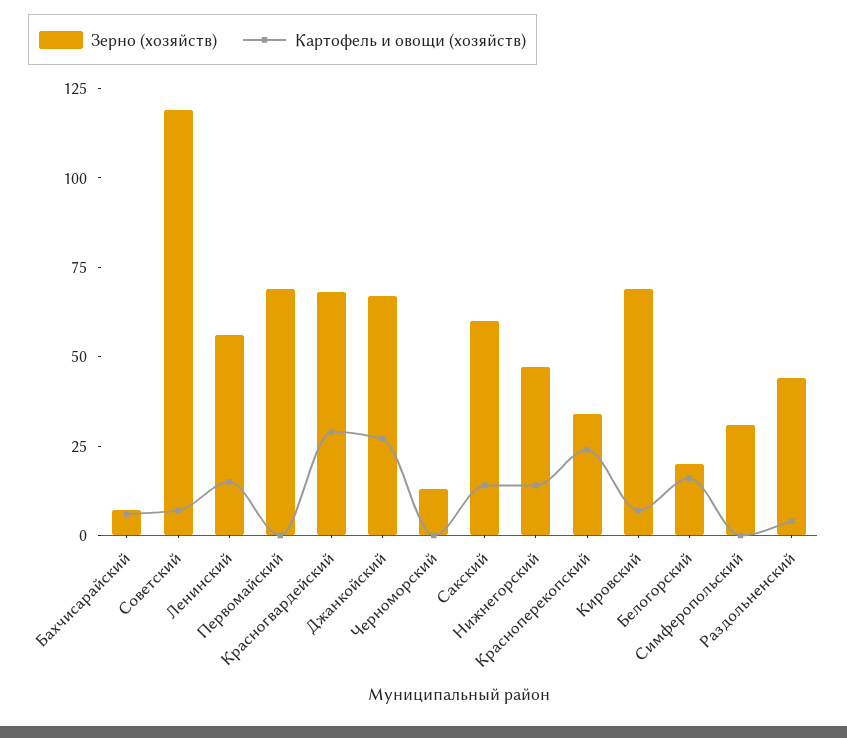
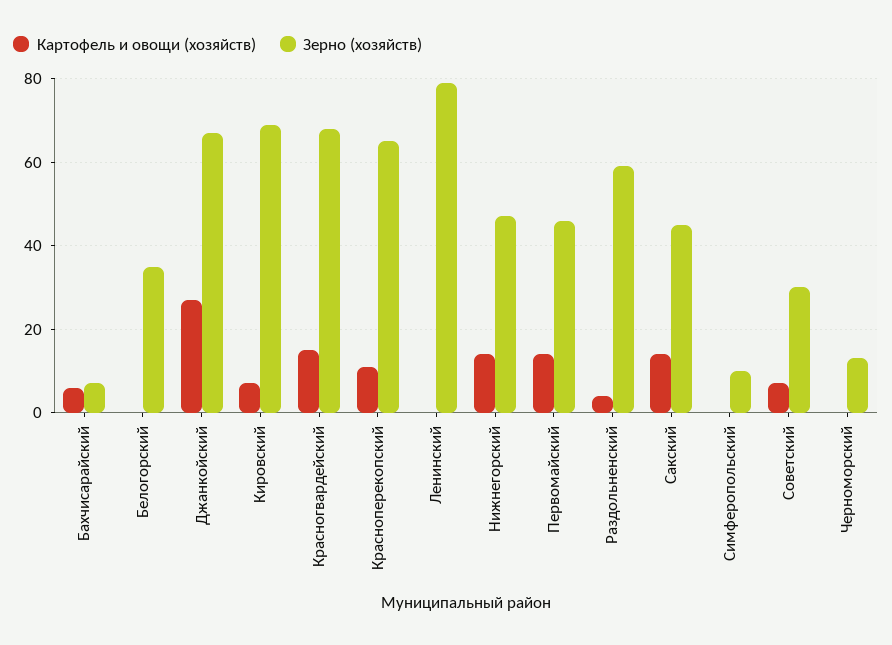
Зерно (хозяйств), Советский: 120 -> 30
Зерно (хозяйств), Ленинский: 55 -> 80
Картофель и овощи (хозяйств), Ленинский: 15 -> 0
Зерно (хозяйств), Первомайский: 70 -> 45
Картофель и овощи (хозяйств), Первомайский: 0 -> 15
Картофель и овощи (хозяйств), Красногвардейский: 30 -> 15
Зерно (хозяйств), Сакский: 60 -> 45
Зерно (хозяйств), Красноперекопский: 35 -> 65
Картофель и овощи (хозяйств), Красноперекопский: 25 -> 10
Зерно (хозяйств), Белогорский: 20 -> 35
Картофель и овощи (хозяйств), Белогорский: 15 -> 0
Зерно (хозяйств), Симферопольский: 30 -> 10
Зерно (хозяйств), Раздольненский: 45 -> 60

